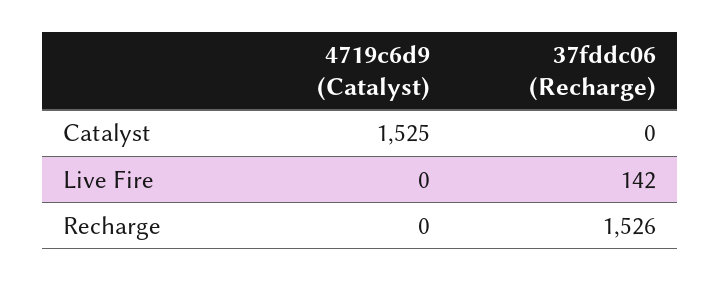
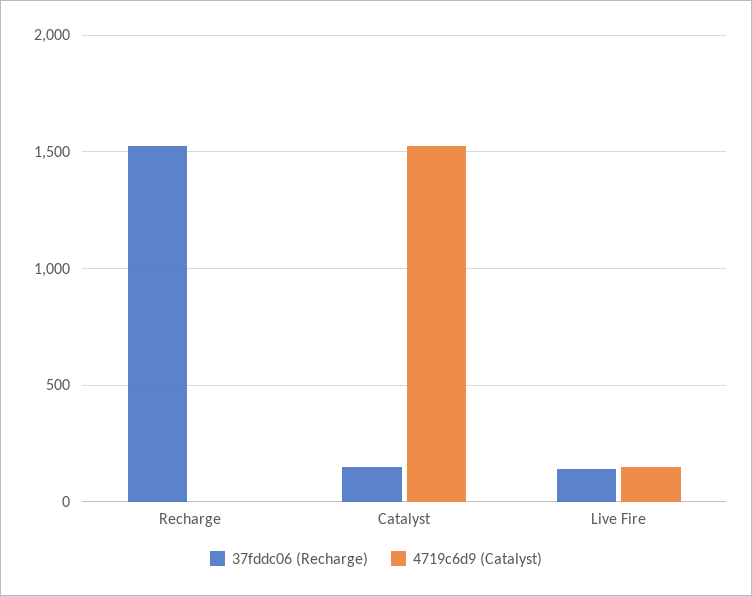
37fddc06 (Recharge), Catalyst: 0 -> 150
4719c6d9 (Catalyst), Live Fire: 0 -> 150

